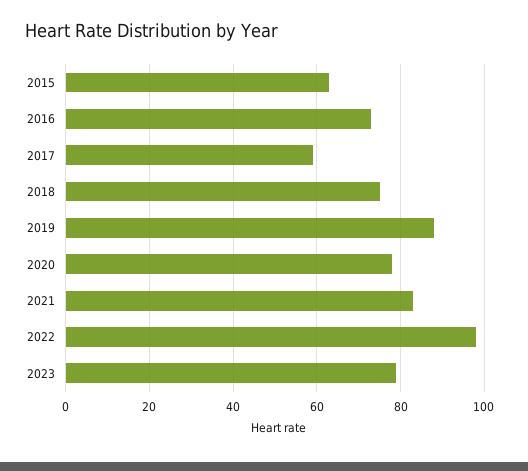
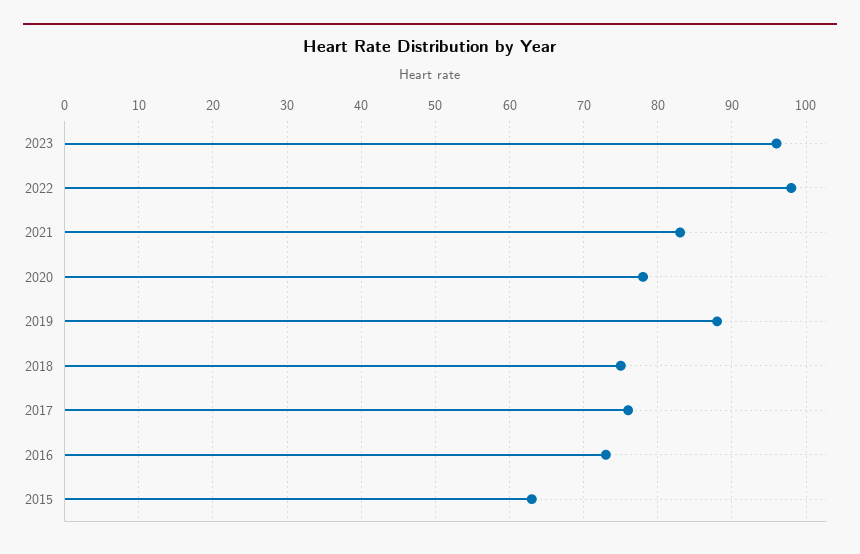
2017: 60 -> 76
2023: 80 -> 96

